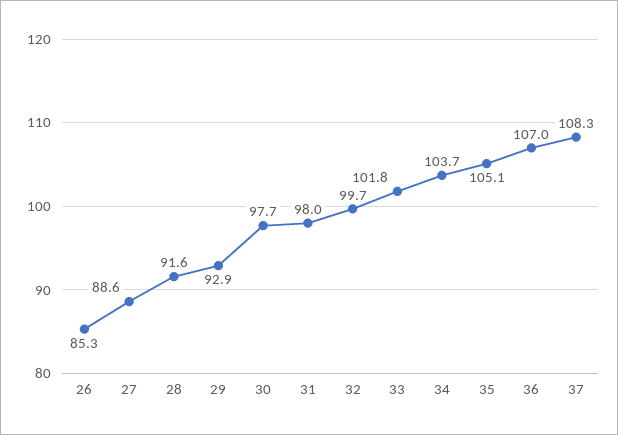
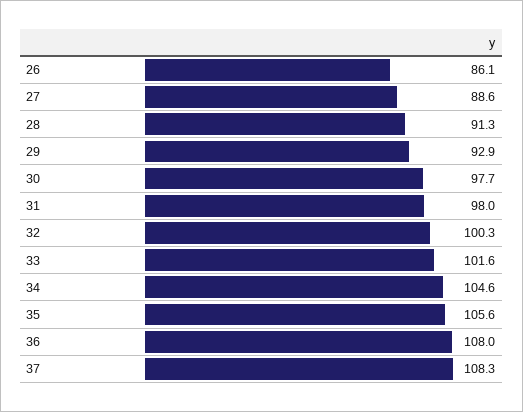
26: 85.3 -> 86.1
28: 91.6 -> 91.3
32: 99.7 -> 100.3
33: 101.8 -> 101.6
34: 103.7 -> 104.6
35: 105.1 -> 105.6
36: 107 -> 108

